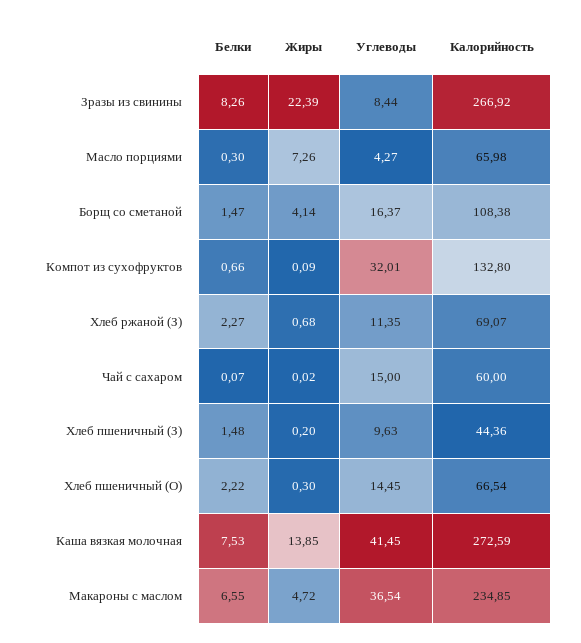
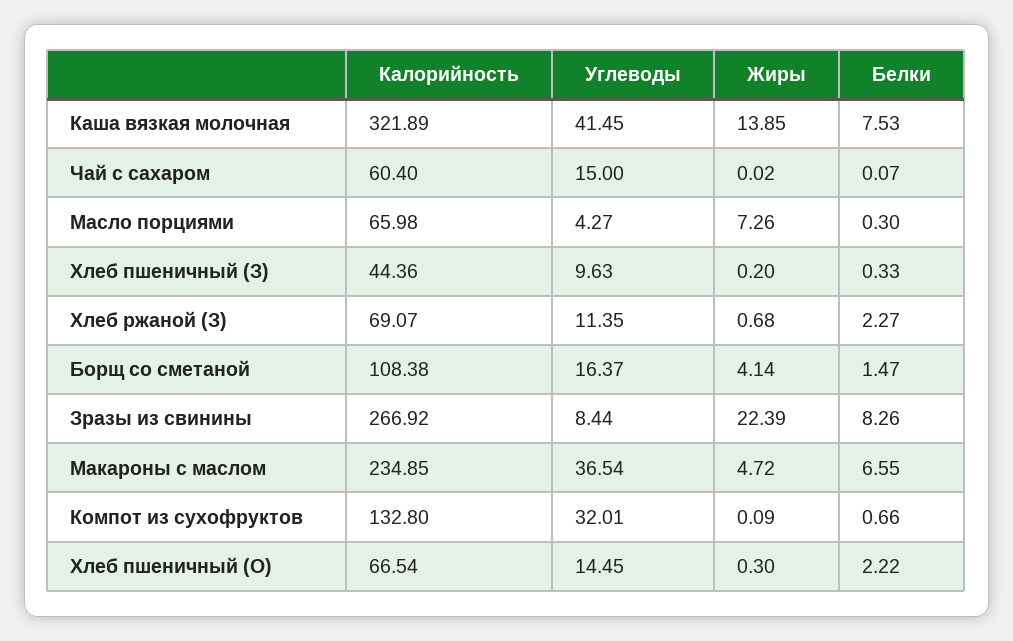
Калорийность, Чай с сахаром: 60 -> 60.4
Белки, Хлеб пшеничный (З): 1.48 -> 0.33
Калорийность, Каша вязкая молочная: 272.59 -> 321.89

